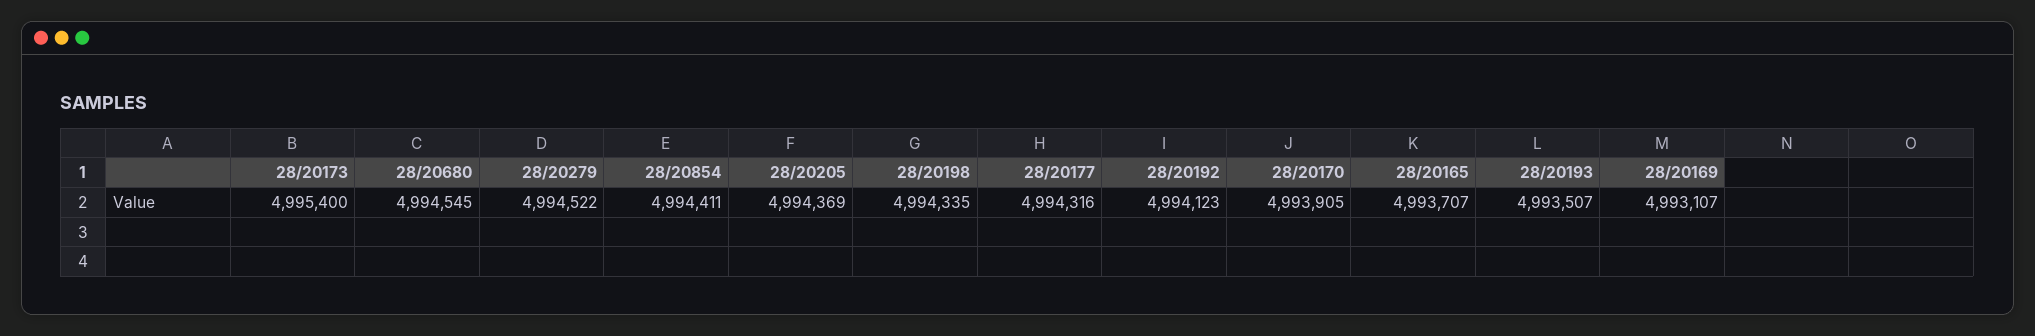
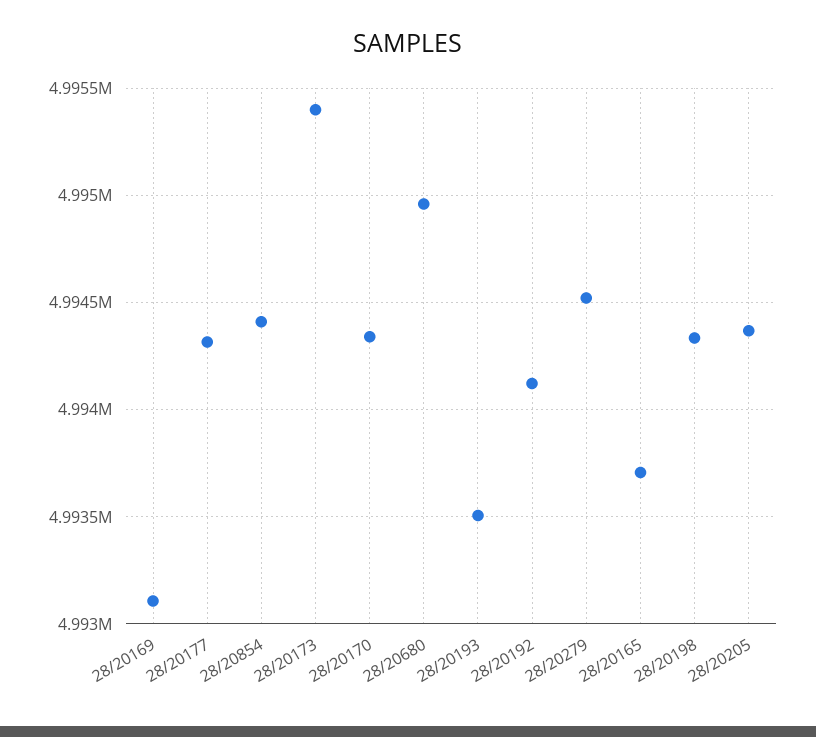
28/20680: 4994545 -> 4994950
28/20170: 4993905 -> 4994350

